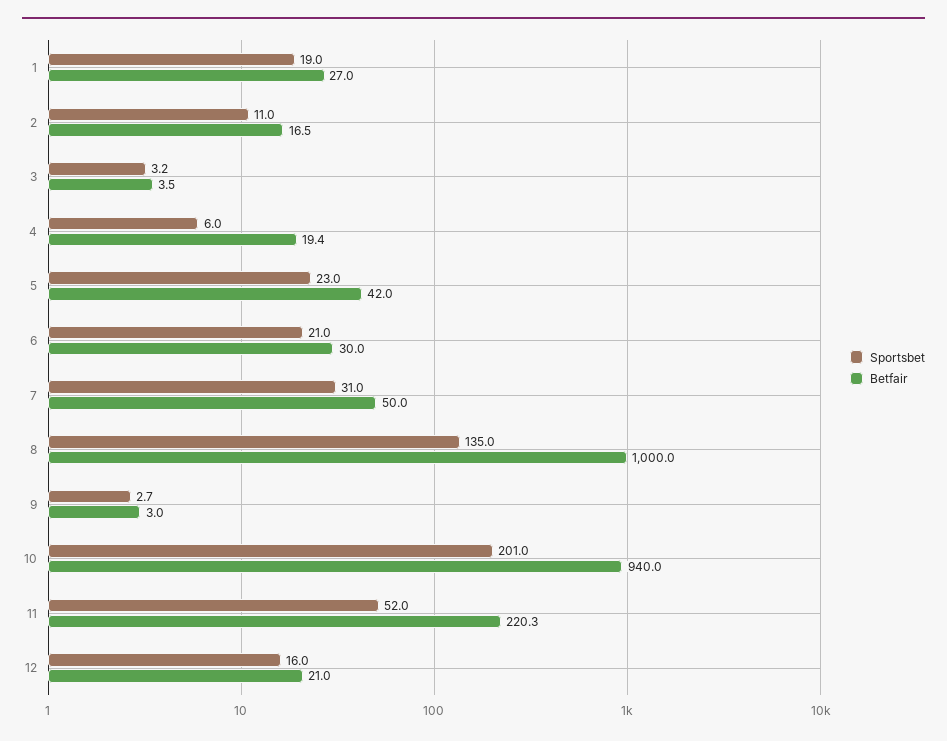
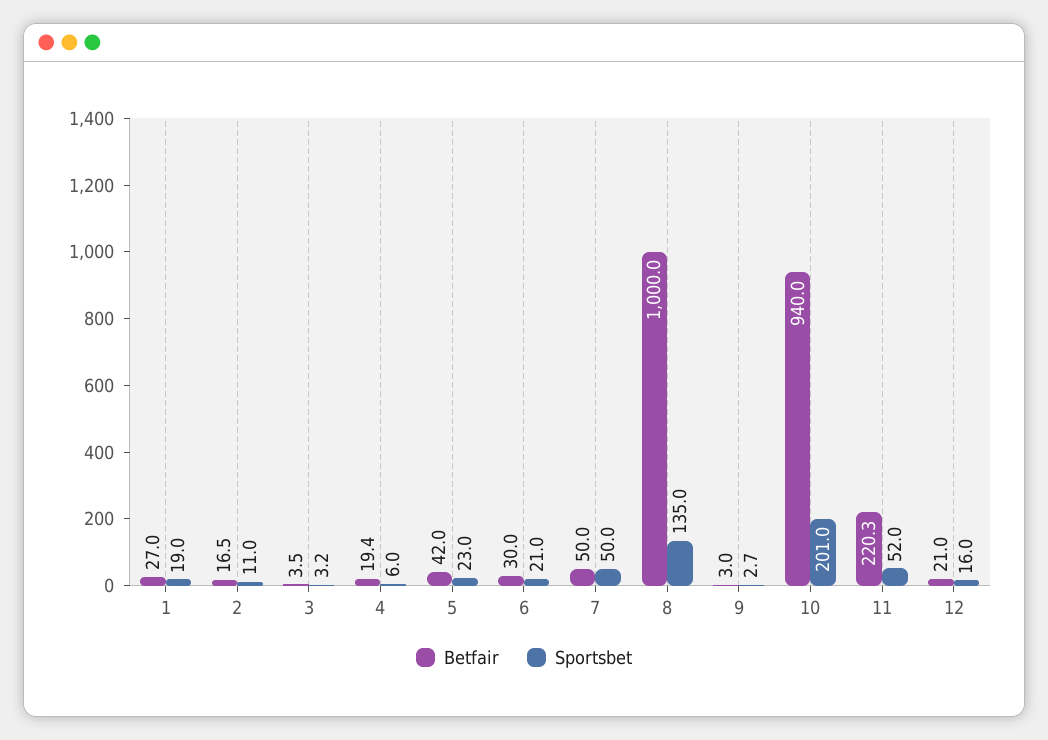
Sportsbet, 7: 31 -> 50

